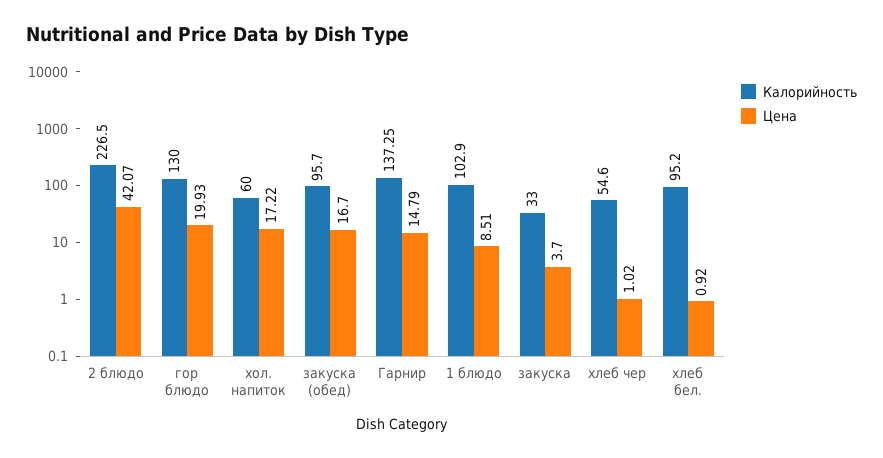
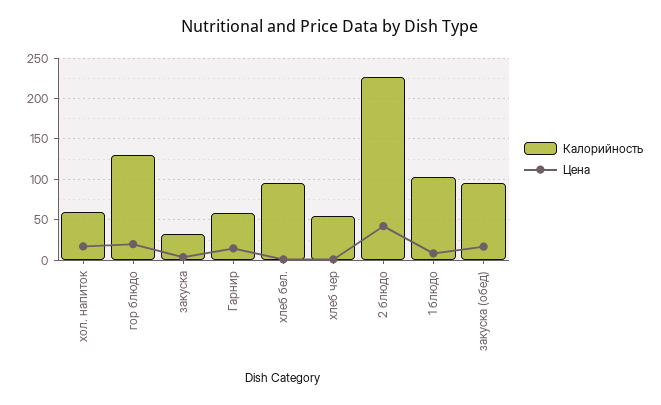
Калорийность, Гарнир: 137.25 -> 60

